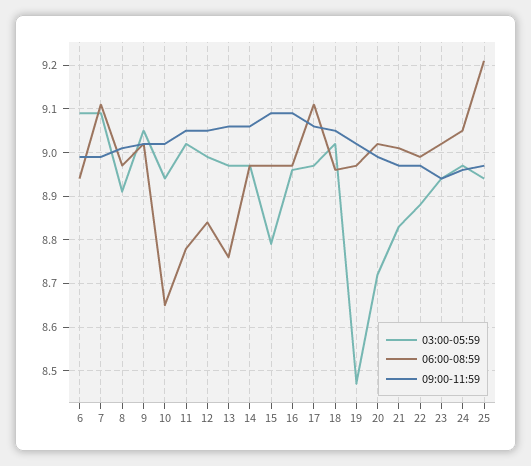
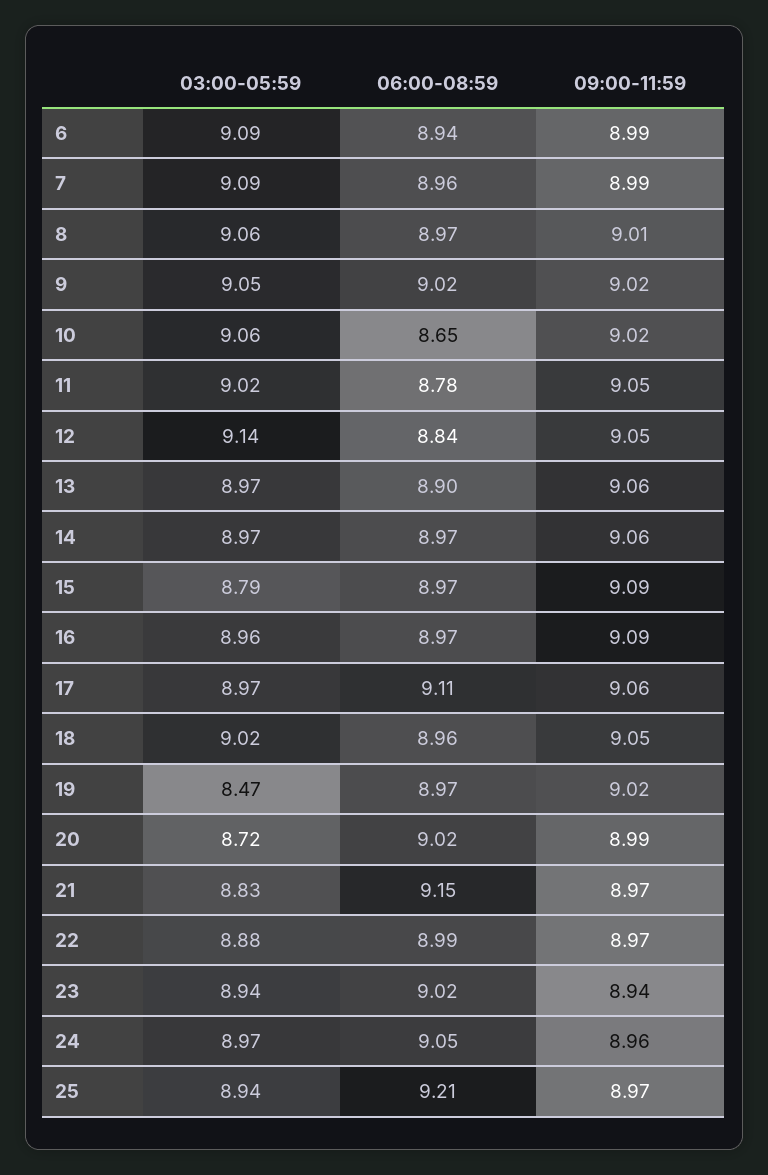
06:00-08:59, 7: 9.1 -> 8.96
03:00-05:59, 8: 8.9 -> 9.06
03:00-05:59, 10: 8.95 -> 9.06
03:00-05:59, 12: 9 -> 9.14
06:00-08:59, 13: 8.75 -> 8.9
06:00-08:59, 21: 9 -> 9.15

